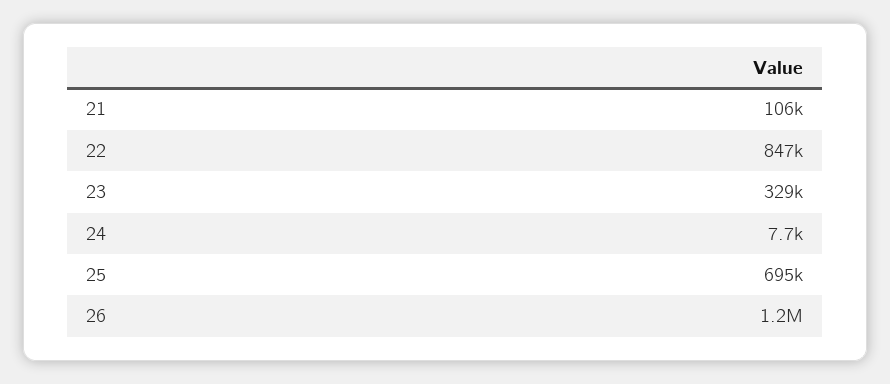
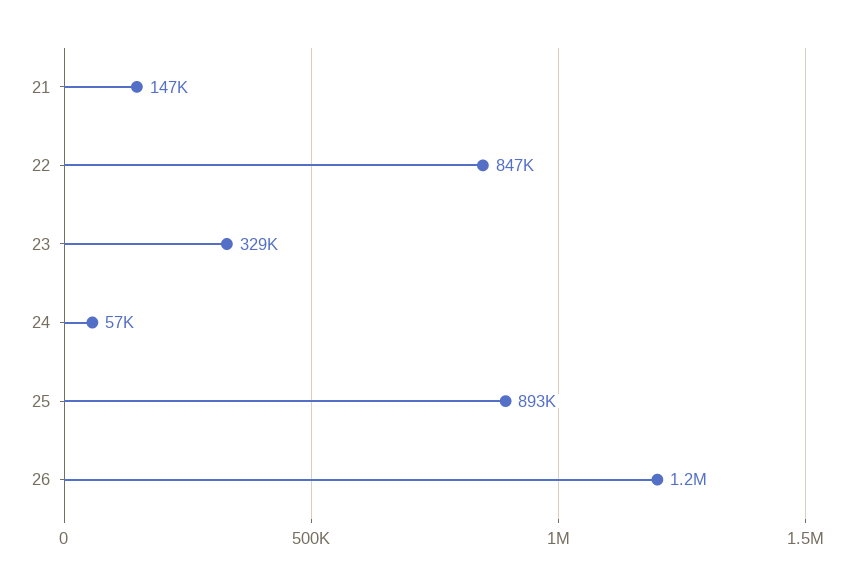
21: 106000 -> 147000
24: 7700 -> 57000
25: 695000 -> 893000

